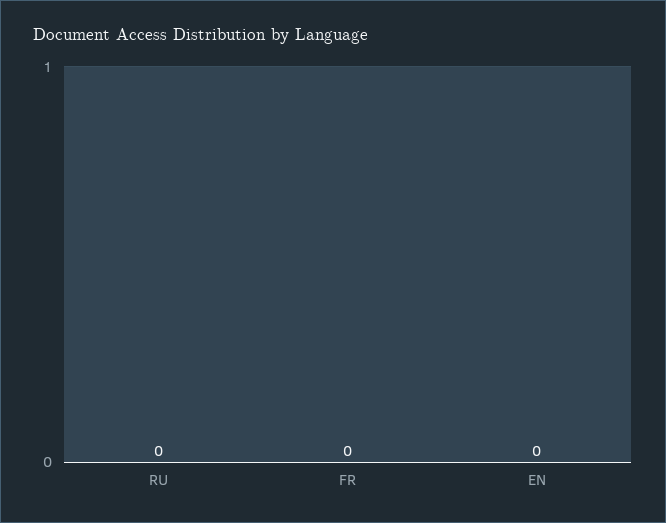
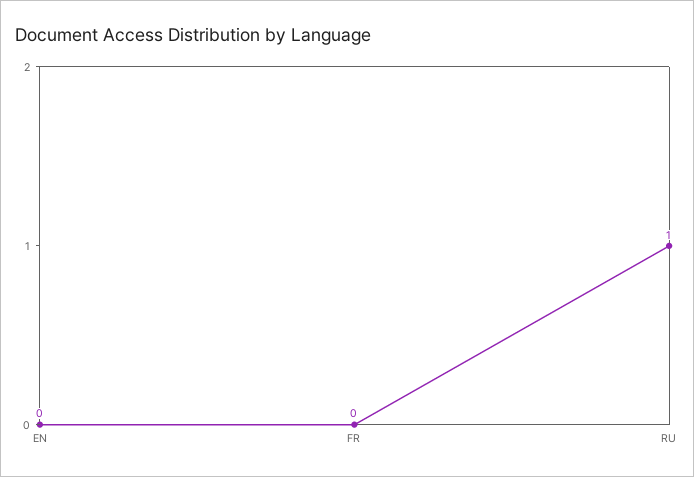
RU: 0 -> 1

